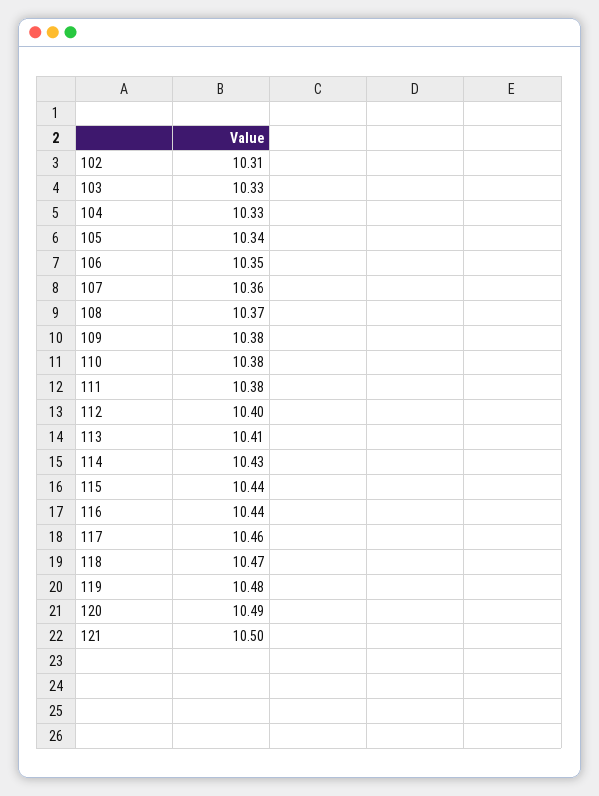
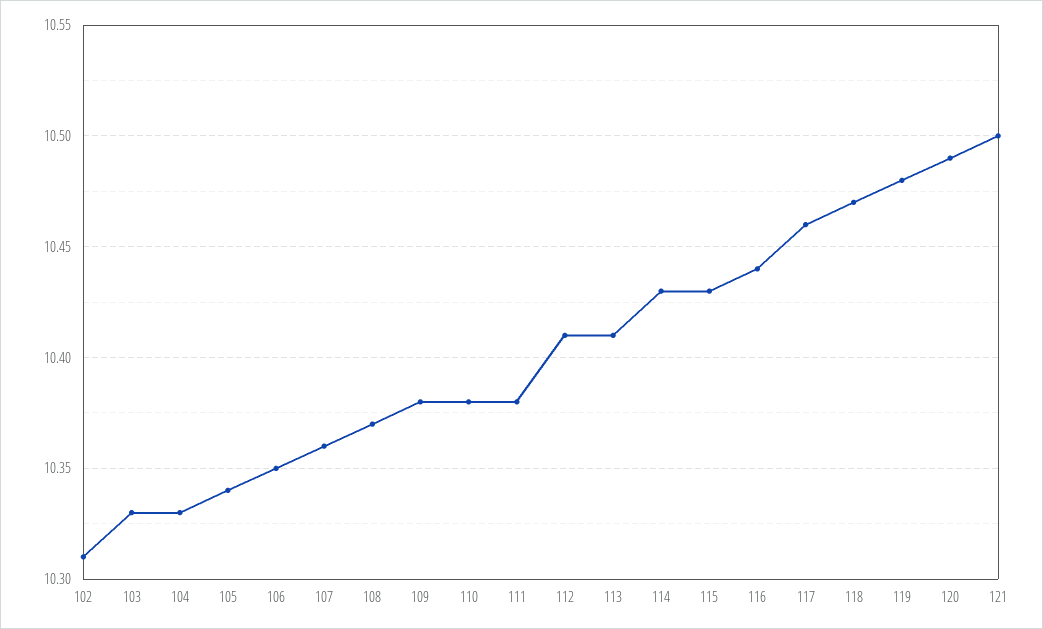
112: 10.4 -> 10.41
115: 10.44 -> 10.43

